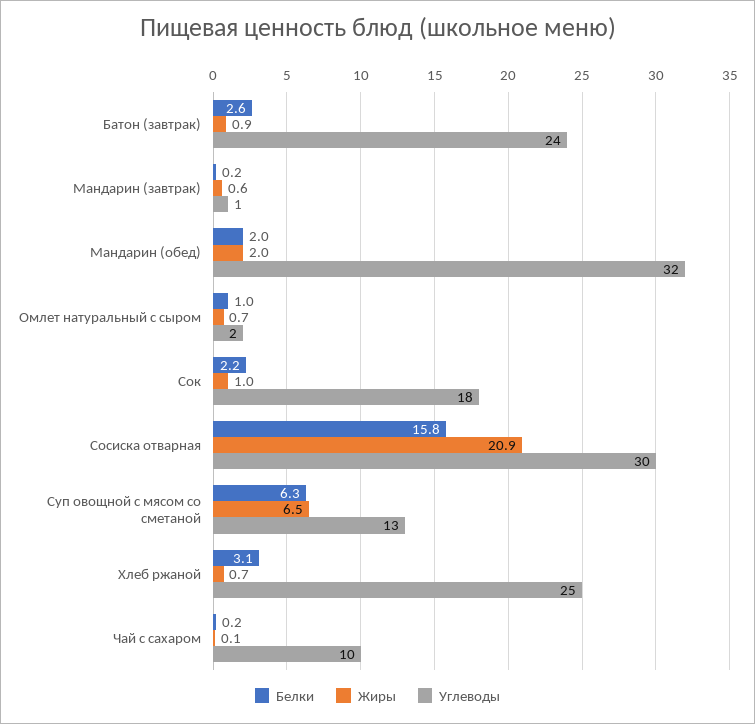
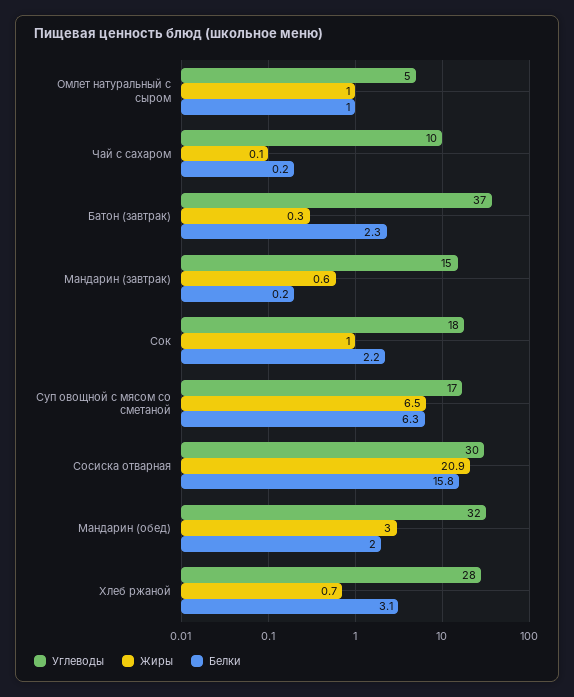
Белки, Батон (завтрак): 2.6 -> 2.3
Жиры, Батон (завтрак): 0.9 -> 0.3
Углеводы, Батон (завтрак): 24 -> 37
Углеводы, Мандарин (завтрак): 1 -> 15
Жиры, Мандарин (обед): 2 -> 3
Жиры, Омлет натуральный с сыром: 0.7 -> 1
Углеводы, Омлет натуральный с сыром: 2 -> 5
Углеводы, Суп овощной с мясом со сметаной: 13 -> 17
Углеводы, Хлеб ржаной: 25 -> 28

